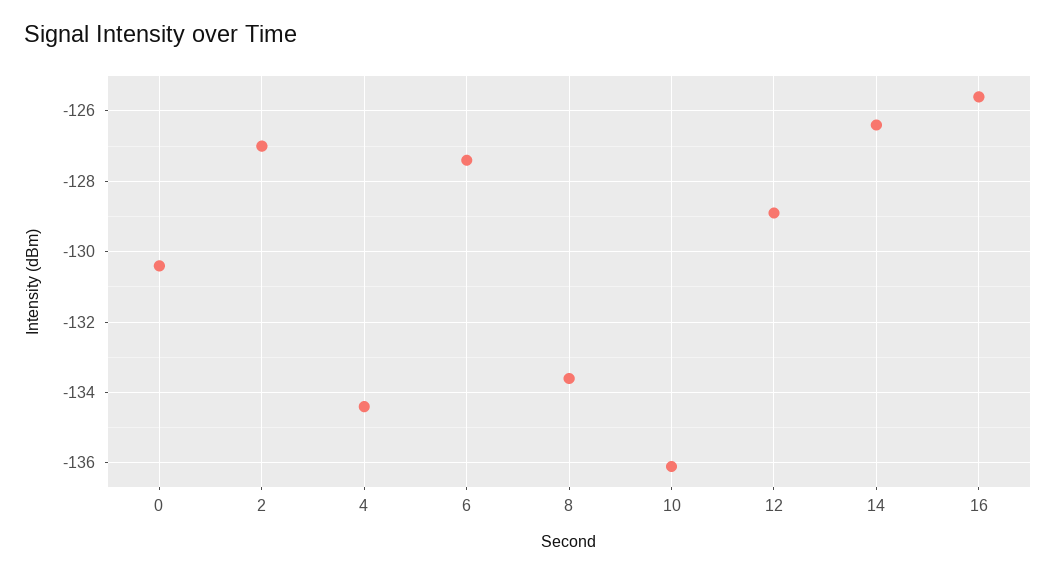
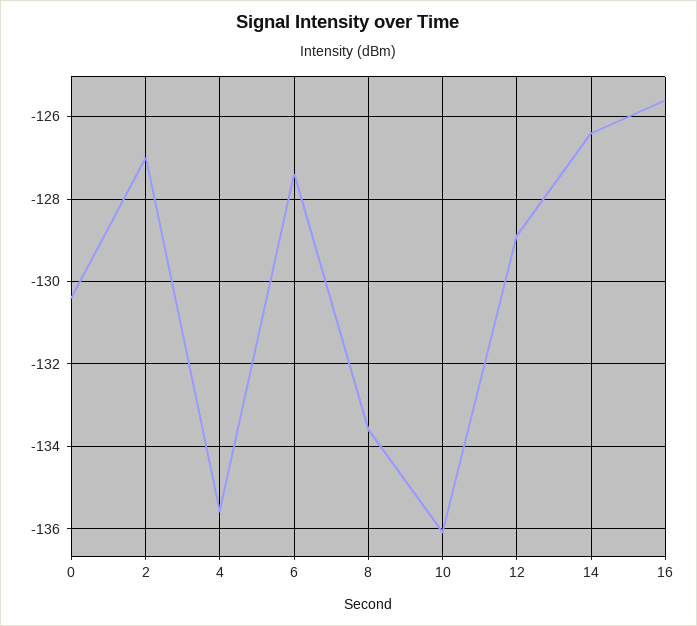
4: -134.5 -> -135.5

